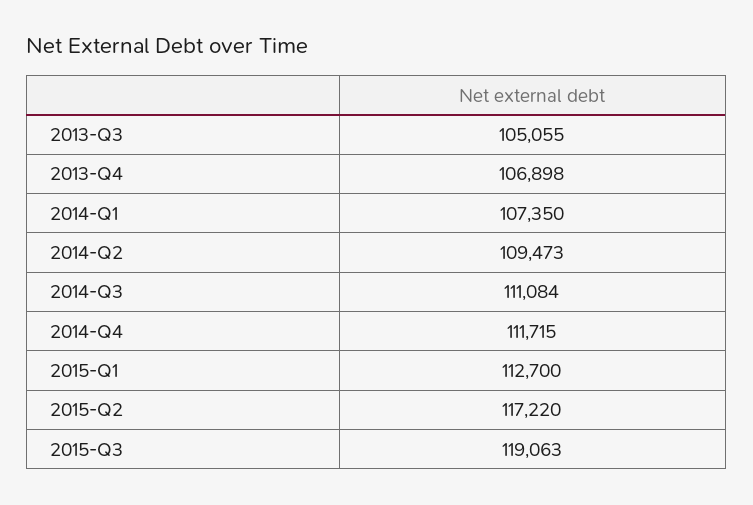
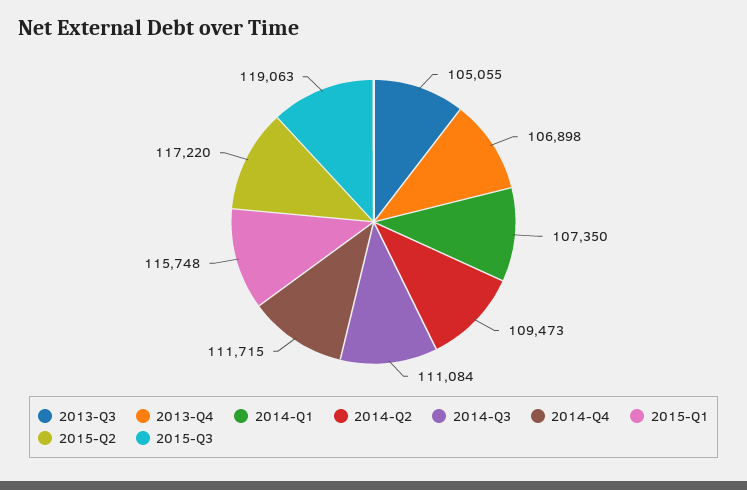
2015-Q1: 112700 -> 115748

